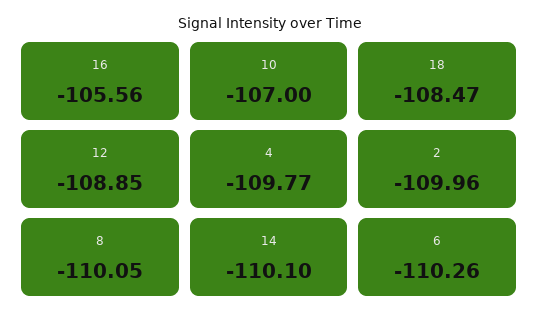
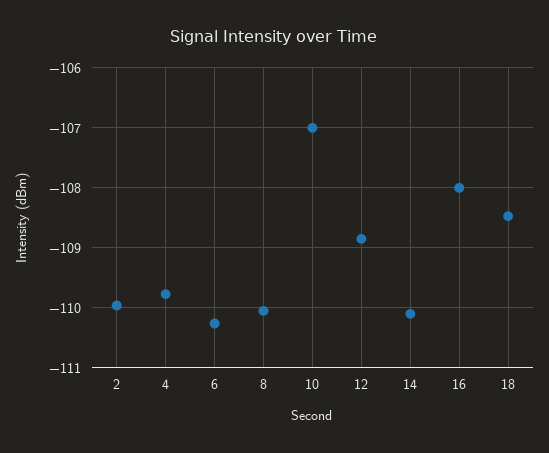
16: -105.56 -> -108

